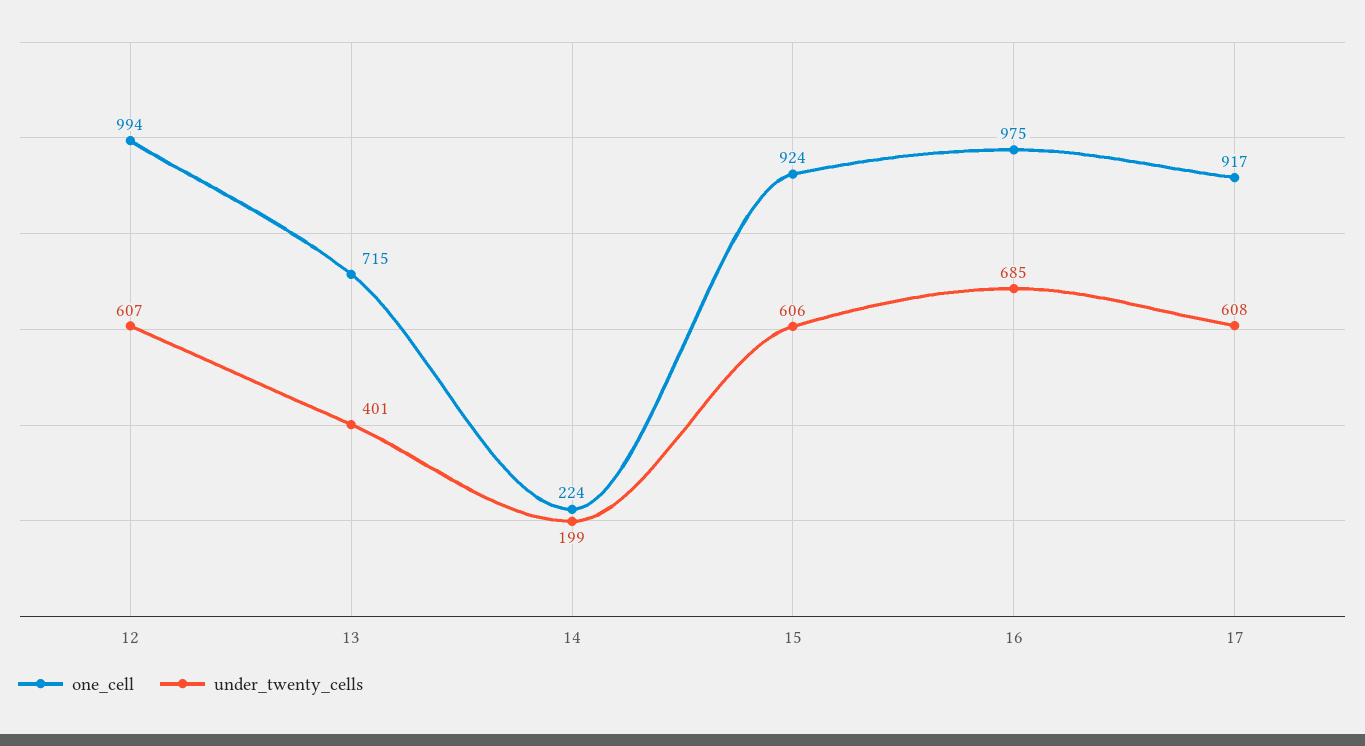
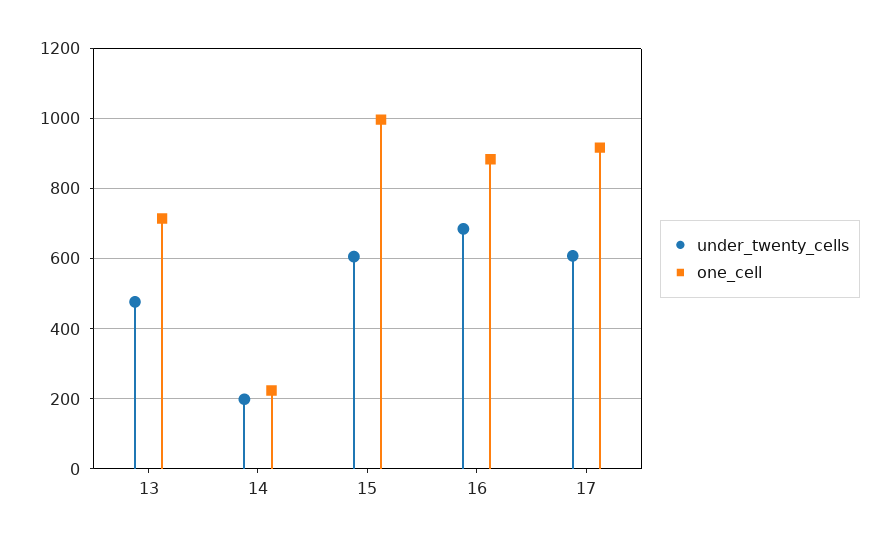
one_cell, 12: 994 -> none
under_twenty_cells, 12: 607 -> none
under_twenty_cells, 13: 401 -> 480
one_cell, 15: 924 -> 1000
one_cell, 16: 975 -> 880

